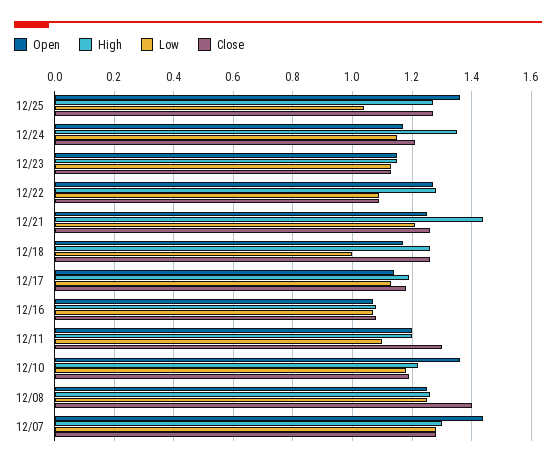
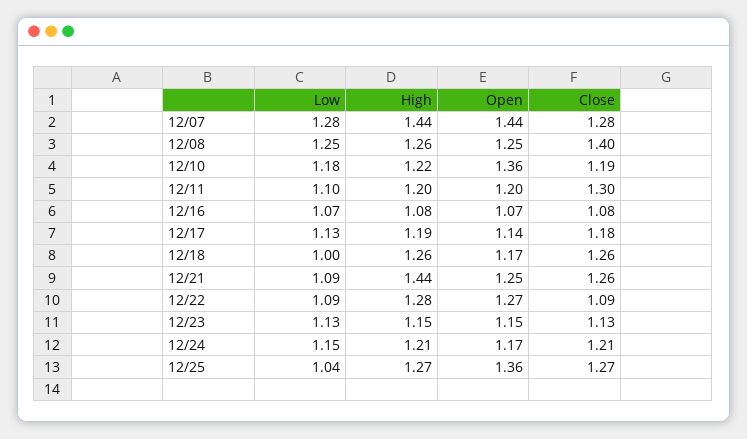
High, 12/24: 1.35 -> 1.21
Low, 12/21: 1.2 -> 1.09
High, 12/07: 1.3 -> 1.44

